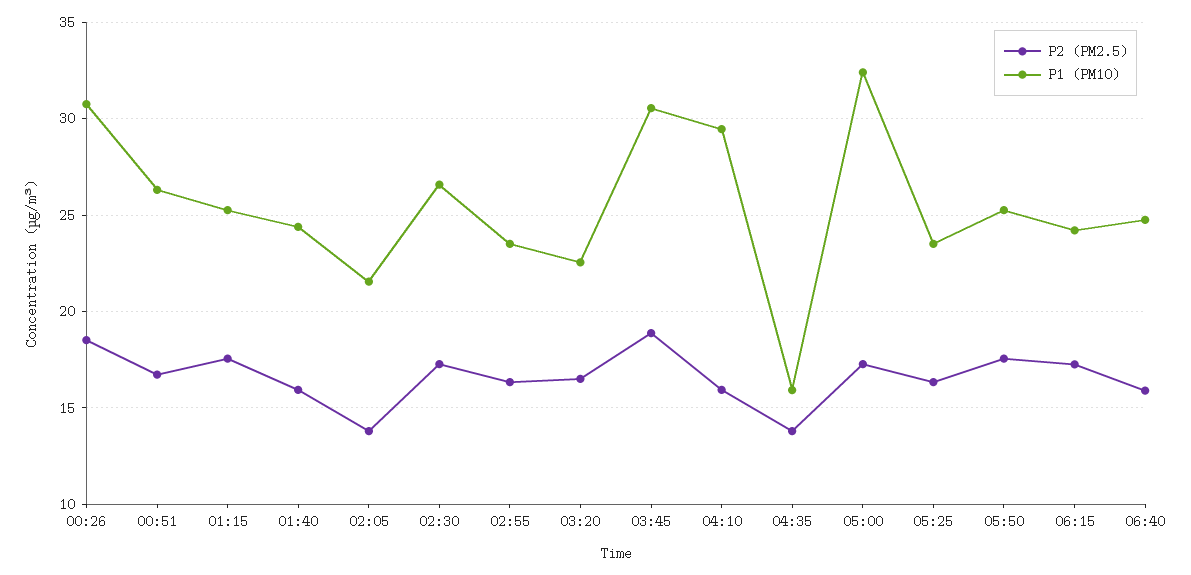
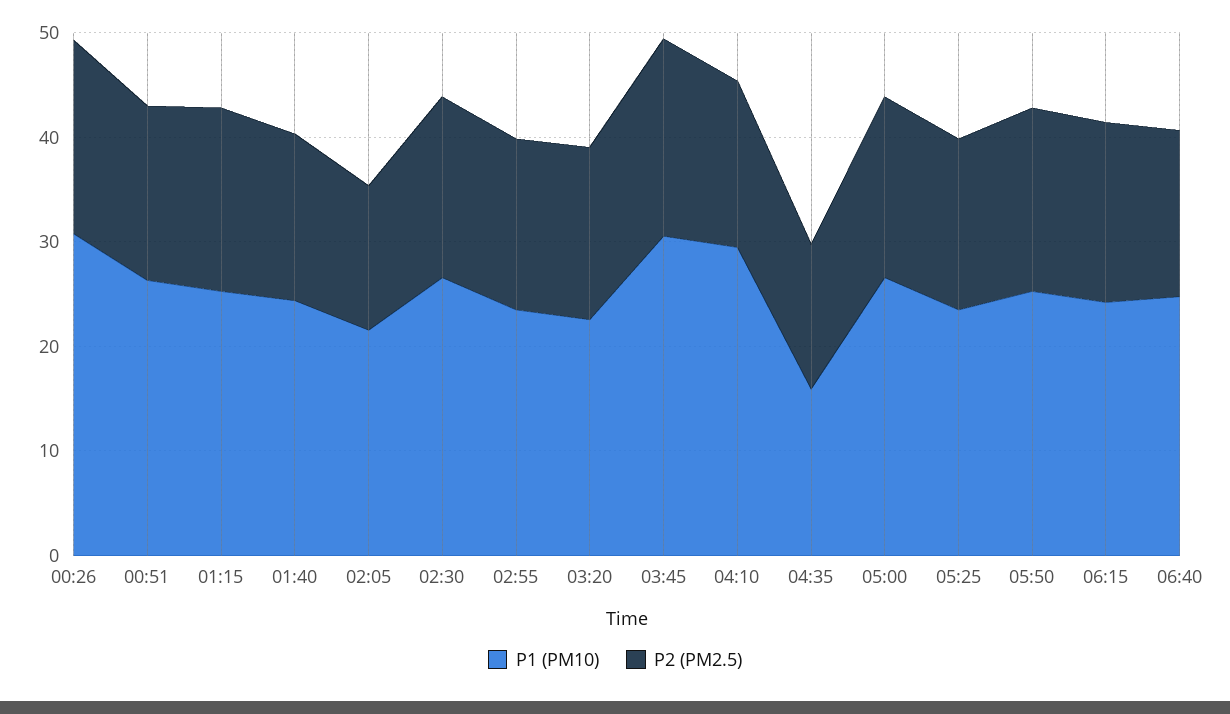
P1 (PM10), 05:00: 32.5 -> 26

